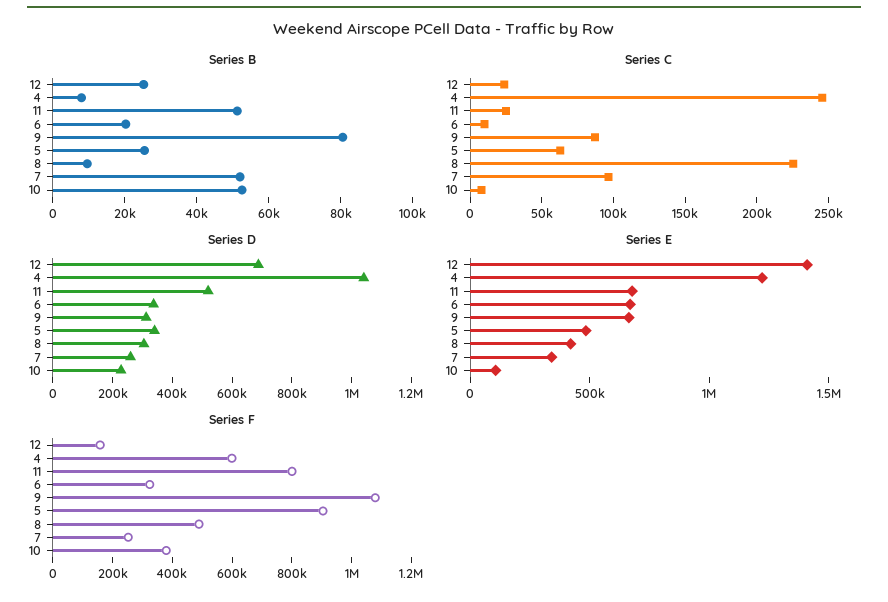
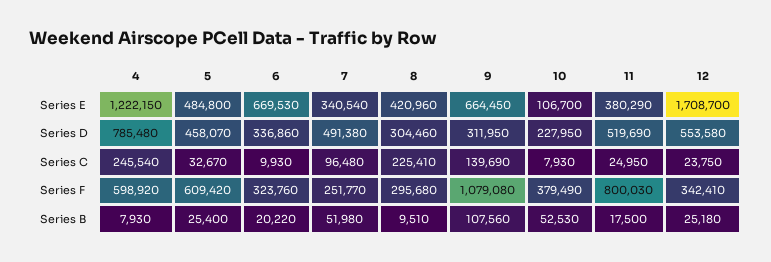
Series B, 11: 50000 -> 17500
Series B, 9: 80000 -> 107560
Series C, 9: 90000 -> 139690
Series C, 5: 60000 -> 32670
Series D, 12: 700000 -> 553580
Series D, 4: 1050000 -> 785480
Series D, 5: 350000 -> 458070
Series D, 7: 250000 -> 491380
Series E, 12: 1400000 -> 1708700
Series E, 11: 700000 -> 380290
Series F, 12: 150000 -> 342410
Series F, 5: 900000 -> 609420
Series F, 8: 500000 -> 295680

